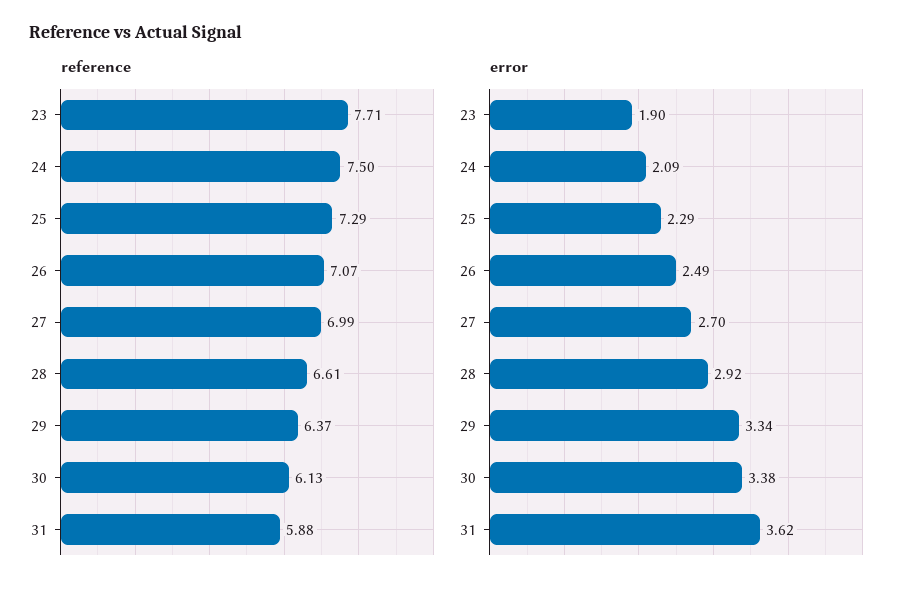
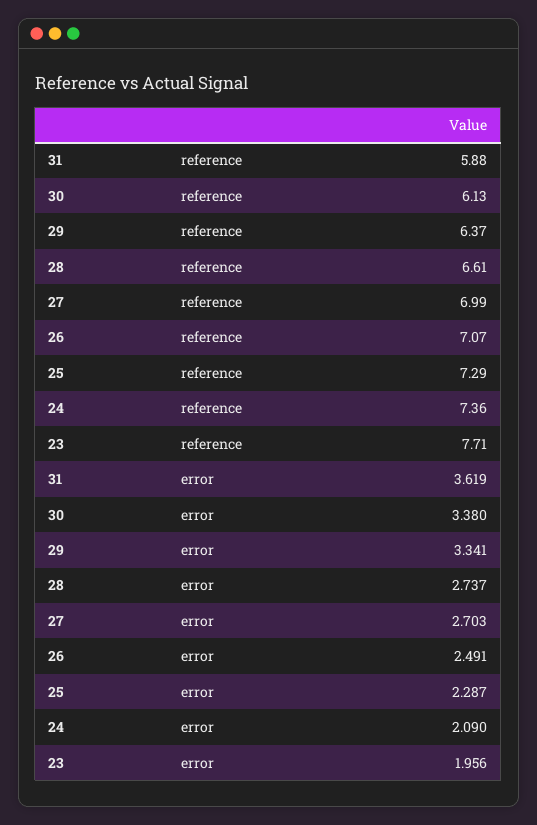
reference, 24: 7.5 -> 7.36
error, 23: 1.9 -> 1.956
error, 28: 2.92 -> 2.737

